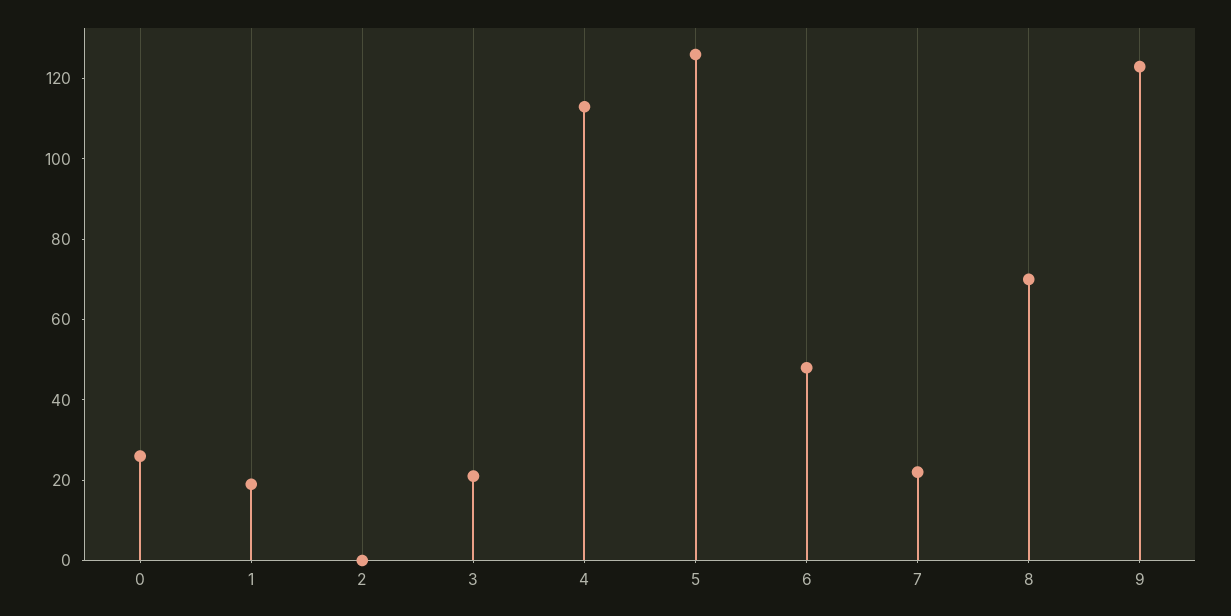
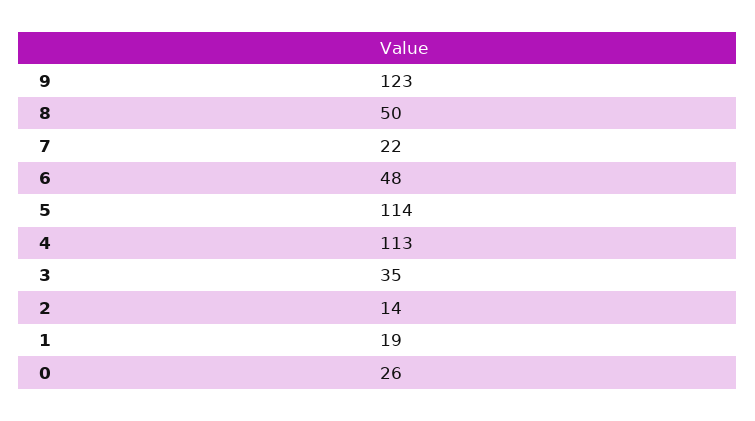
2: 0 -> 14
3: 20 -> 35
5: 125 -> 114
8: 70 -> 50

